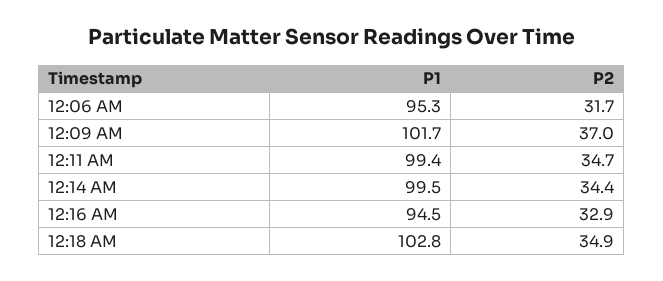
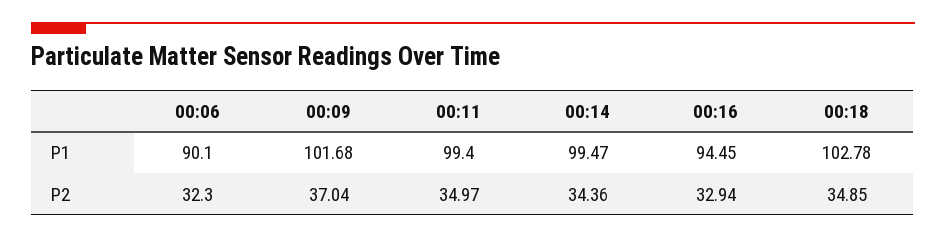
P1, 12:06 AM: 95.3 -> 90.1
P2, 12:06 AM: 31.7 -> 32.3
P2, 12:11 AM: 34.7 -> 34.97

